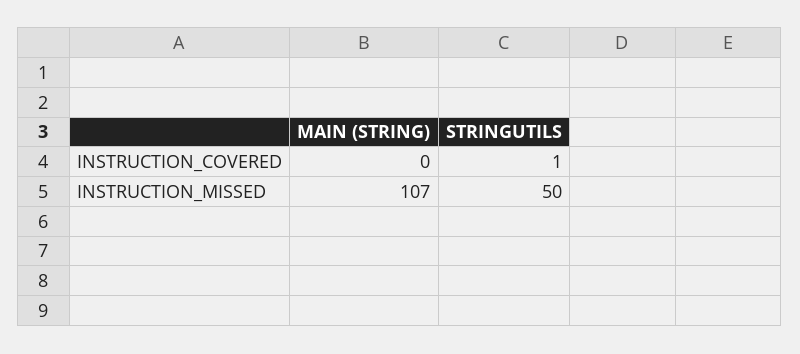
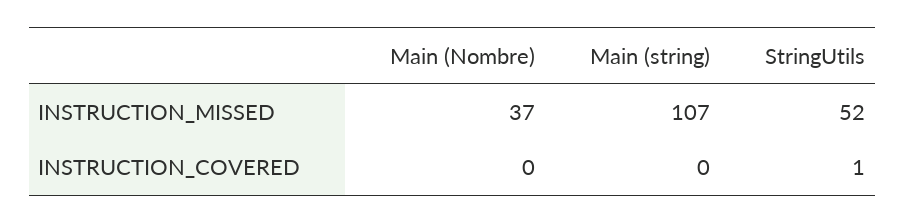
STRINGUTILS, INSTRUCTION_MISSED: 50 -> 52
Main (Nombre), INSTRUCTION_MISSED: none -> 37
Main (Nombre), INSTRUCTION_COVERED: none -> 0

